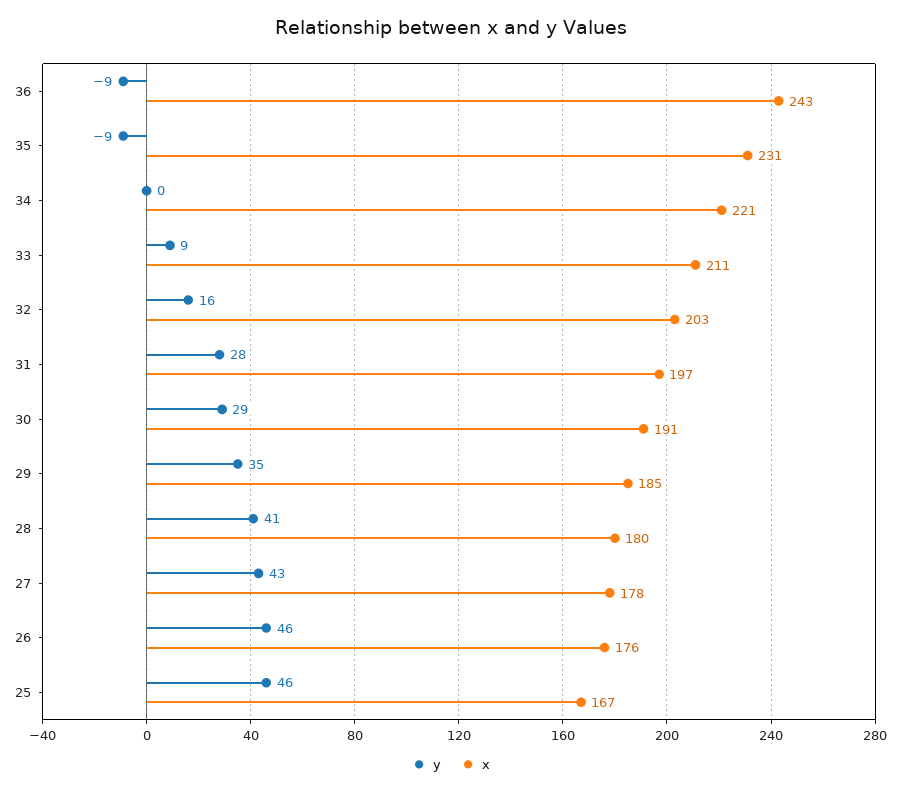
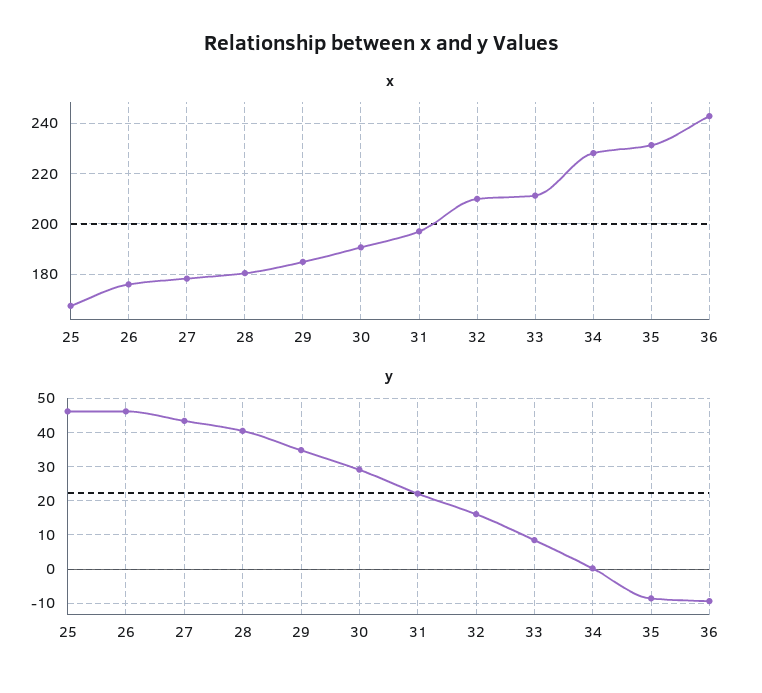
x, 34: 221 -> 227.5
x, 32: 203 -> 210
y, 31: 28 -> 22

